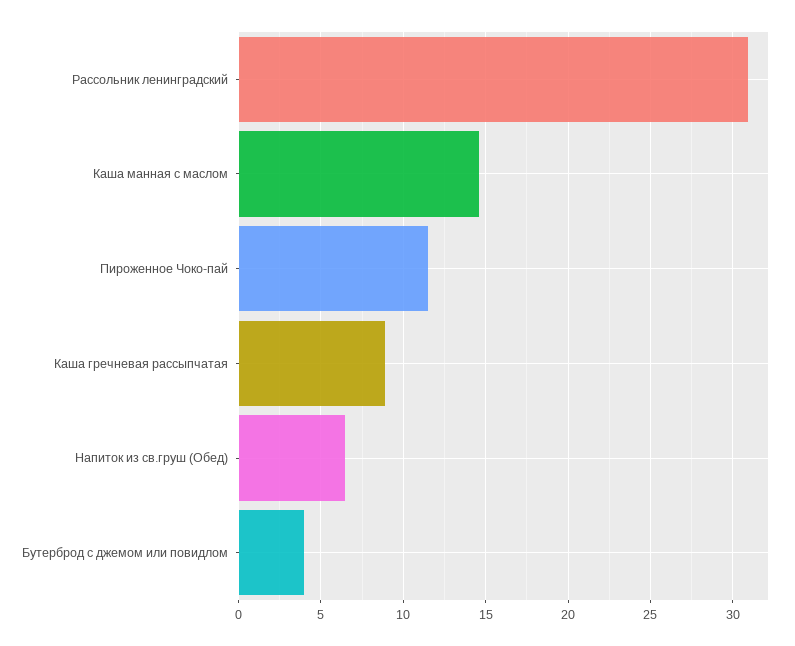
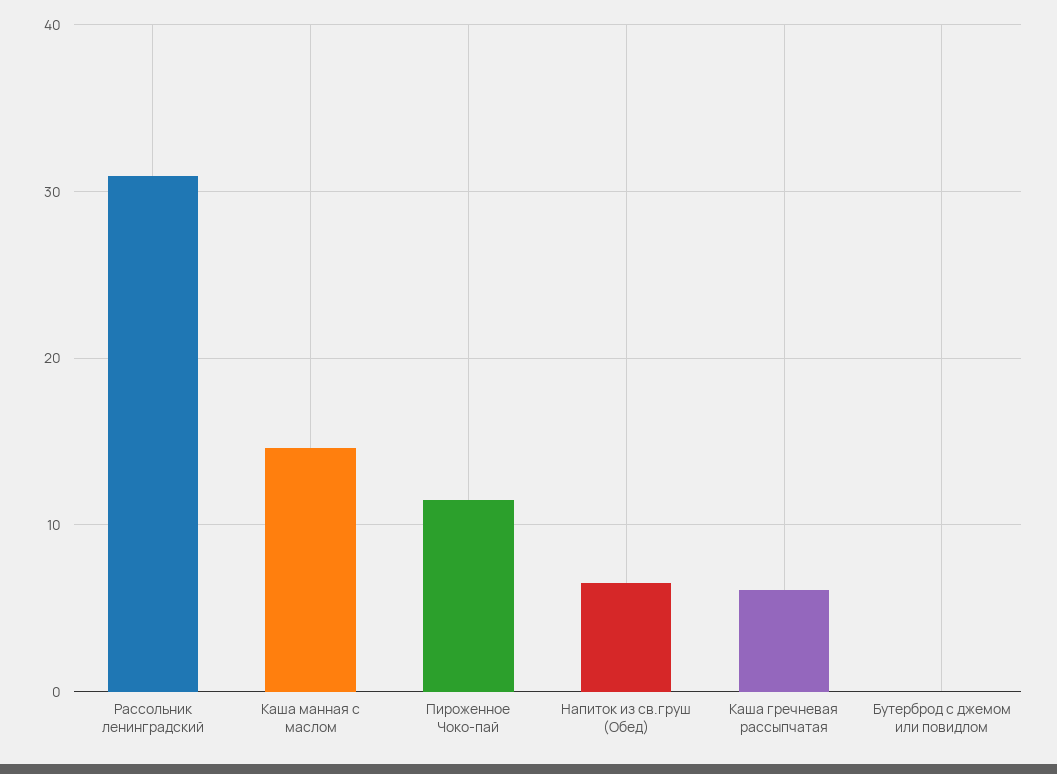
Каша гречневая рассыпчатая: 9 -> 6
Бутерброд с джемом или повидлом: 4 -> 0

